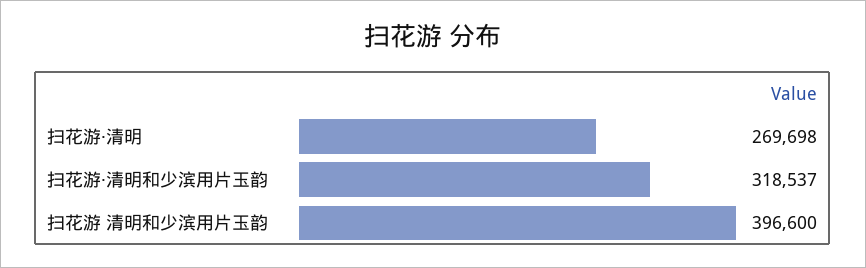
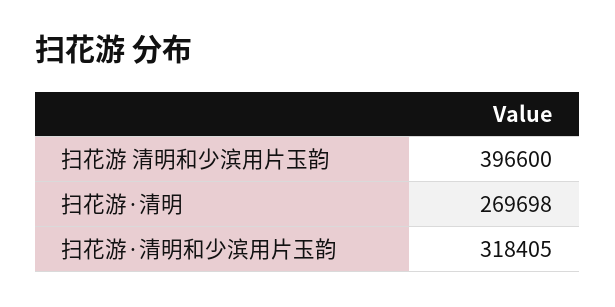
扫花游·清明和少滨用片玉韵: 318537 -> 318405

